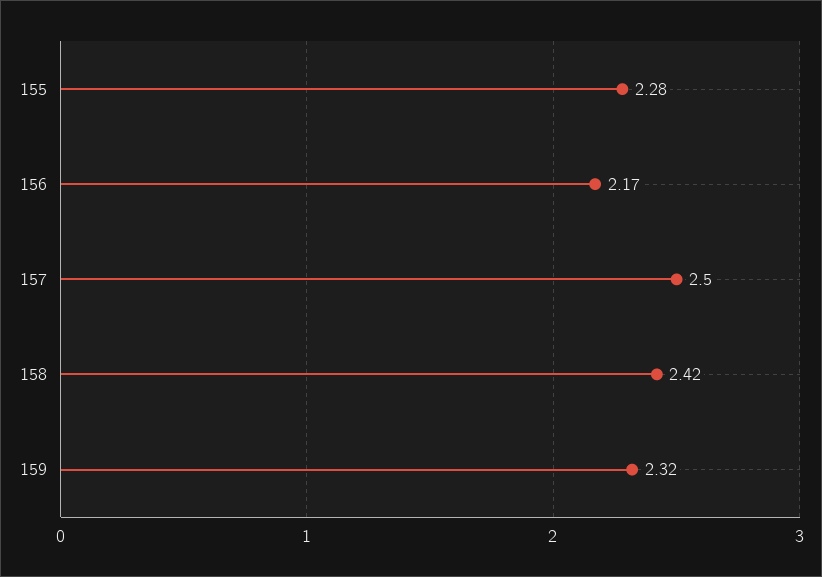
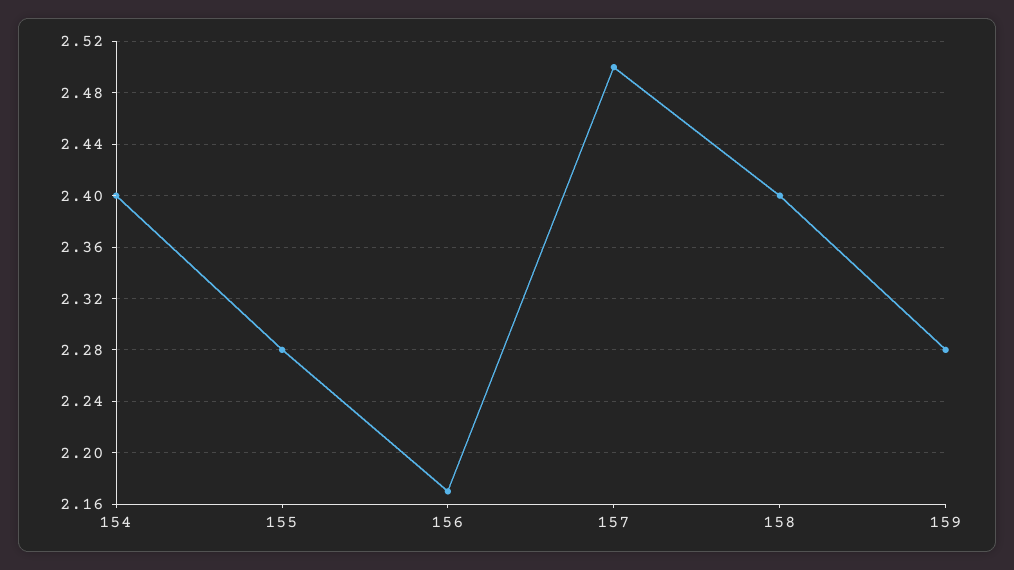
158: 2.42 -> 2.4
159: 2.32 -> 2.28
154: none -> 2.4

